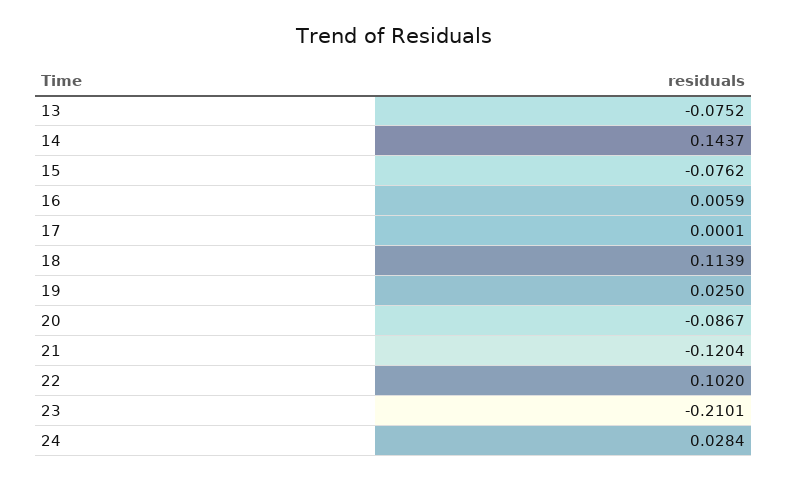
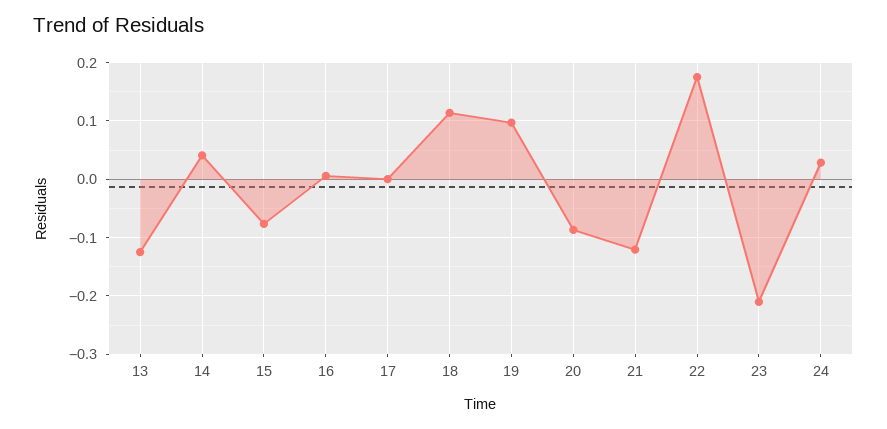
13: -0.0752 -> -0.12
14: 0.1437 -> 0.04
19: 0.025 -> 0.1
22: 0.102 -> 0.18

